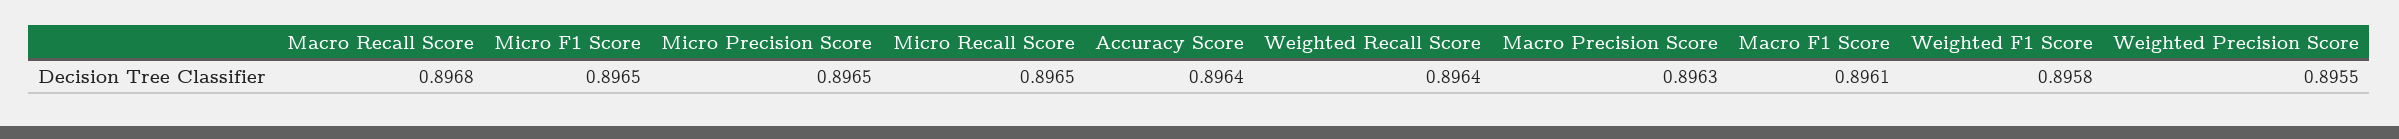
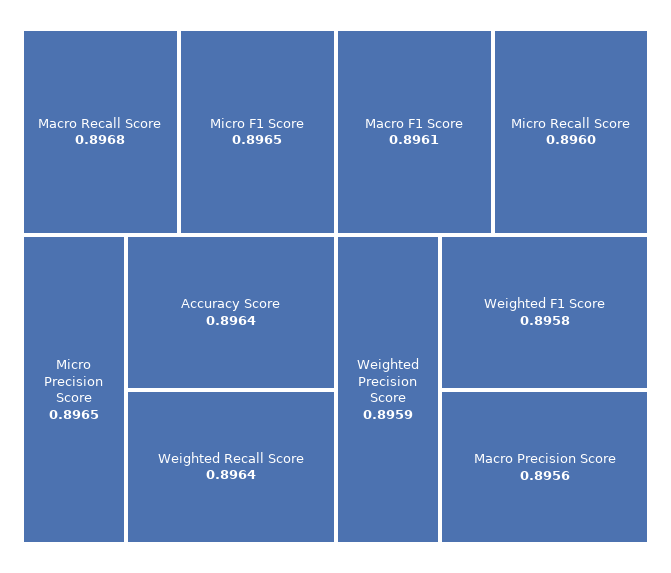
Micro Recall Score: 0.8965 -> 0.896
Macro Precision Score: 0.8963 -> 0.8956
Weighted Precision Score: 0.8955 -> 0.8959

